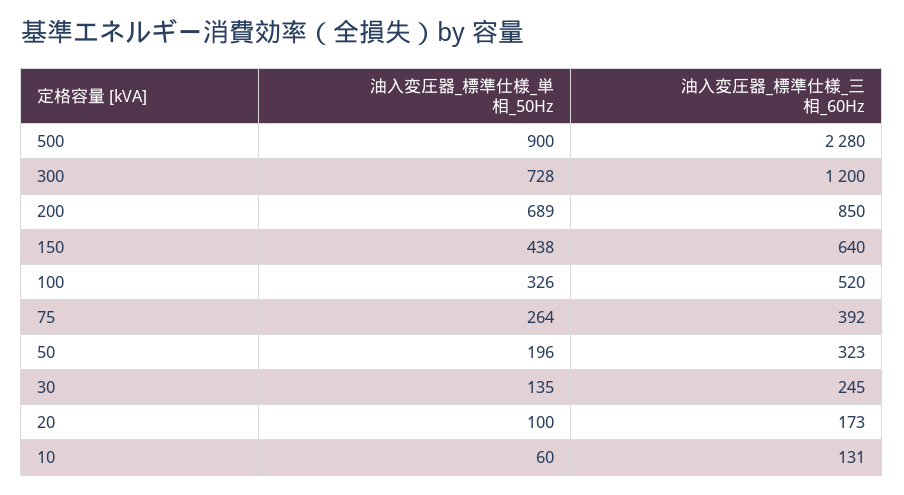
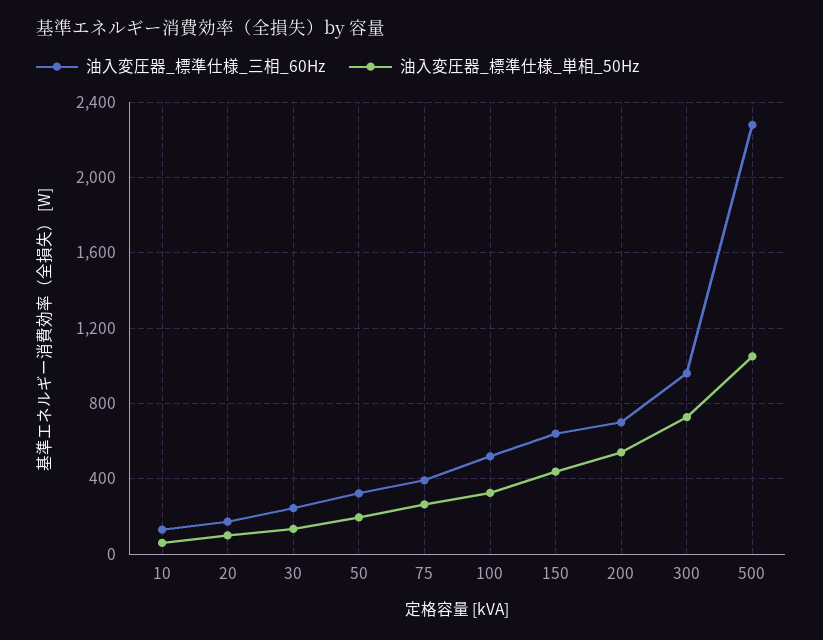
油入変圧器_標準仕様_単相_50Hz, 500: 900 -> 1050
油入変圧器_標準仕様_三相_60Hz, 300: 1200 -> 950
油入変圧器_標準仕様_単相_50Hz, 200: 689 -> 550
油入変圧器_標準仕様_三相_60Hz, 200: 850 -> 700

